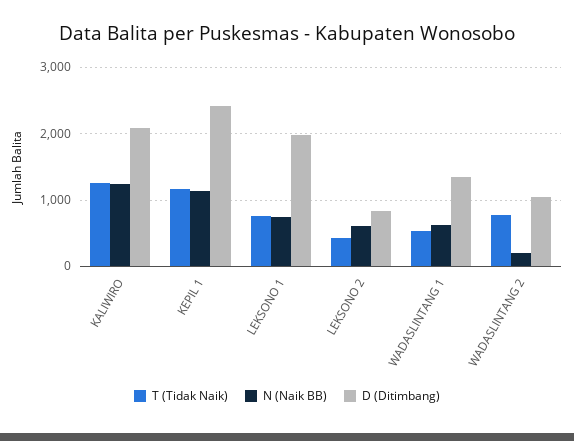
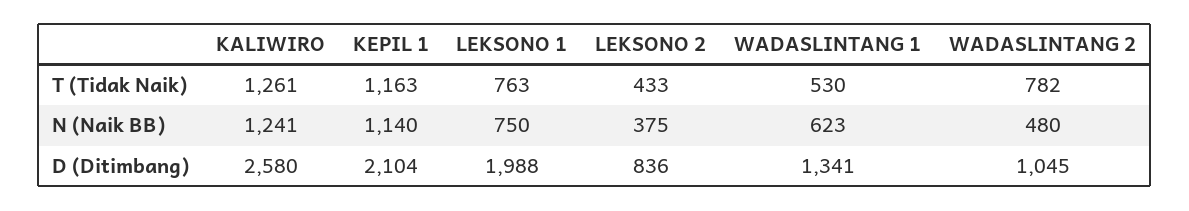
D (Ditimbang), KALIWIRO: 2100 -> 2580
D (Ditimbang), KEPIL 1: 2400 -> 2104
N (Naik BB), LEKSONO 2: 600 -> 375
N (Naik BB), WADASLINTANG 2: 200 -> 480

